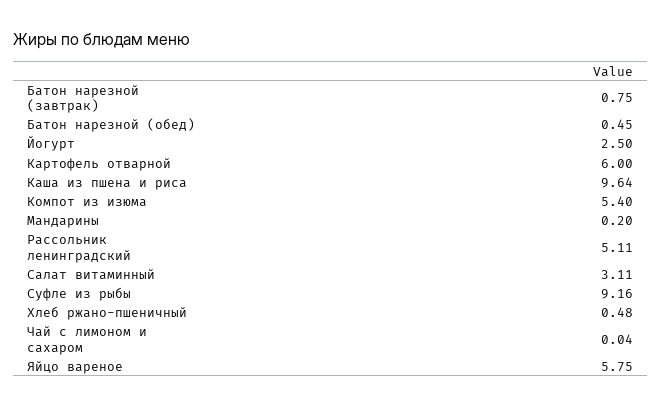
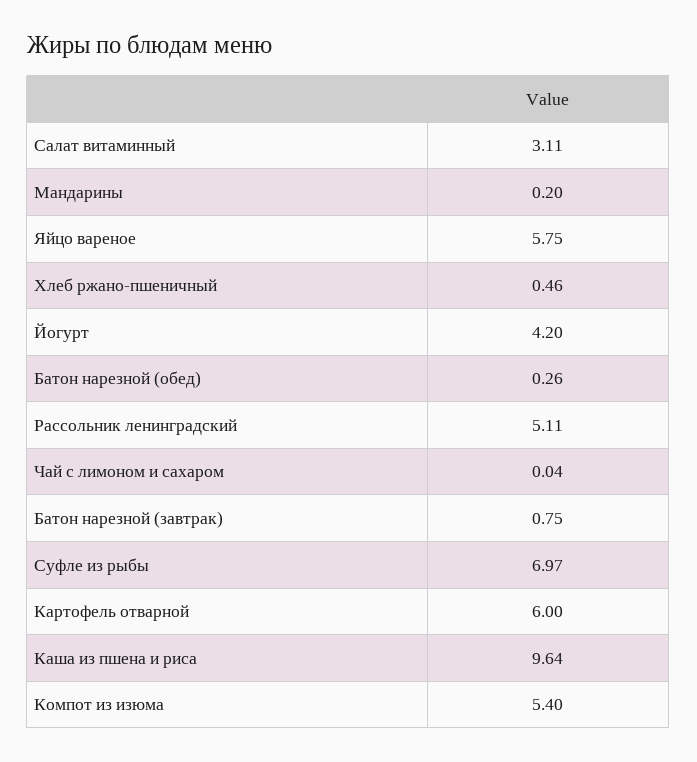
Батон нарезной (обед): 0.45 -> 0.26
Йогурт: 2.5 -> 4.2
Суфле из рыбы: 9.16 -> 6.97
Хлеб ржано-пшеничный: 0.48 -> 0.46

